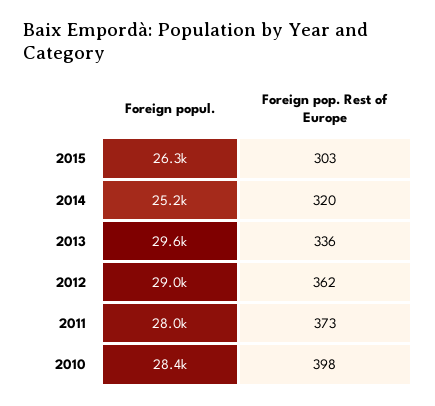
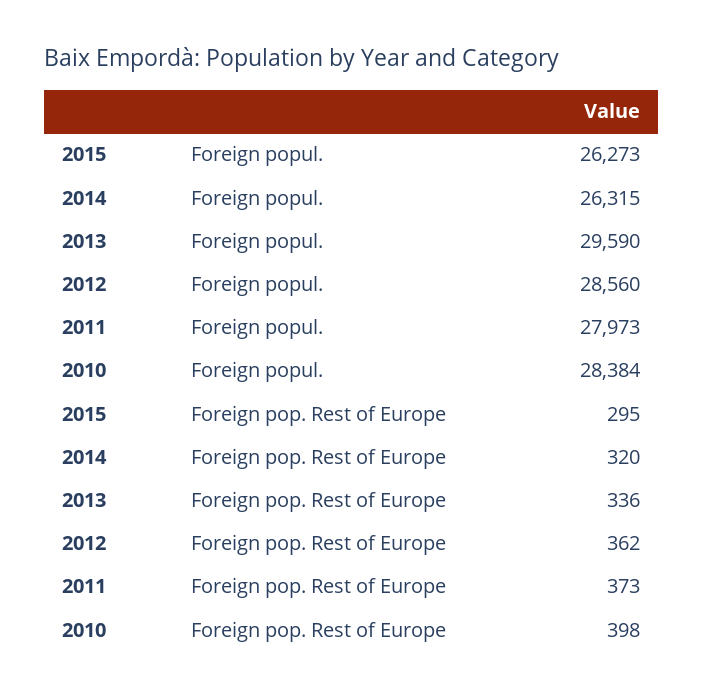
Foreign pop. Rest of Europe, 2015: 303 -> 295
Foreign popul., 2014: 25200 -> 26315
Foreign popul., 2012: 29000 -> 28560

